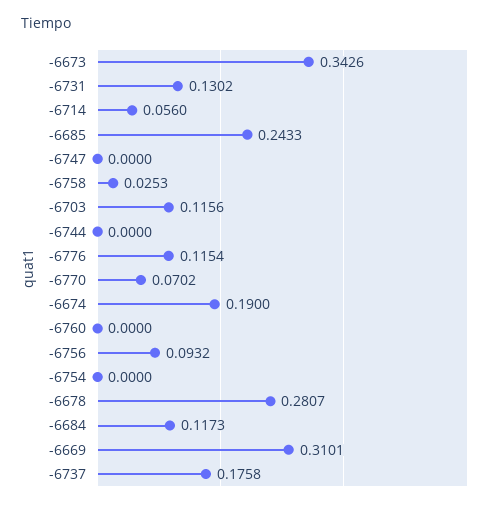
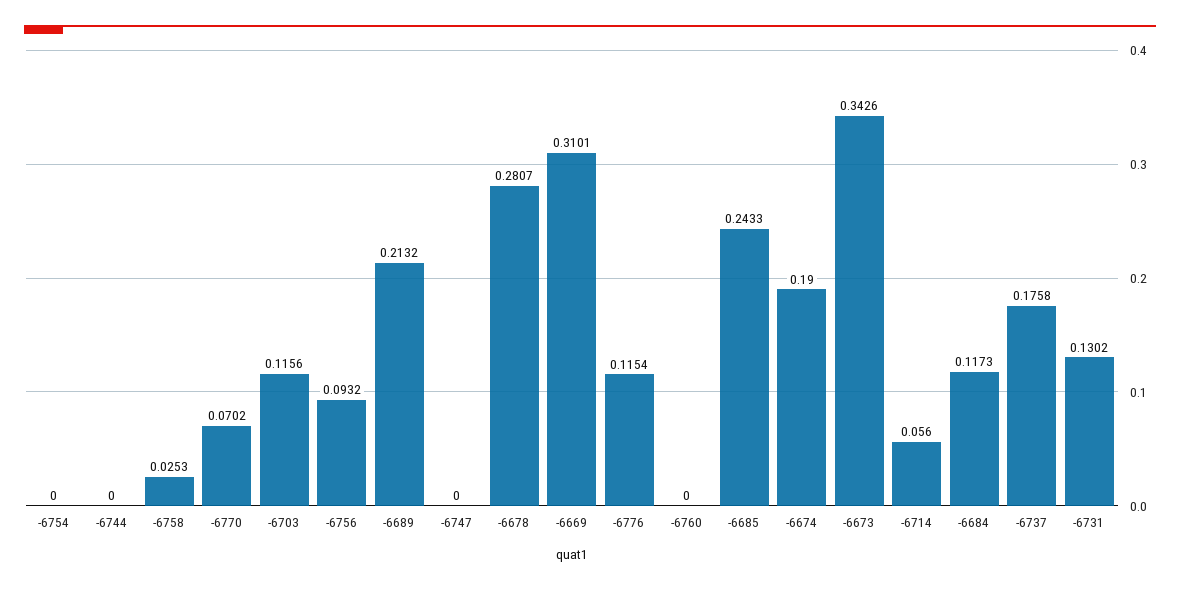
-6689: none -> 0.2132

